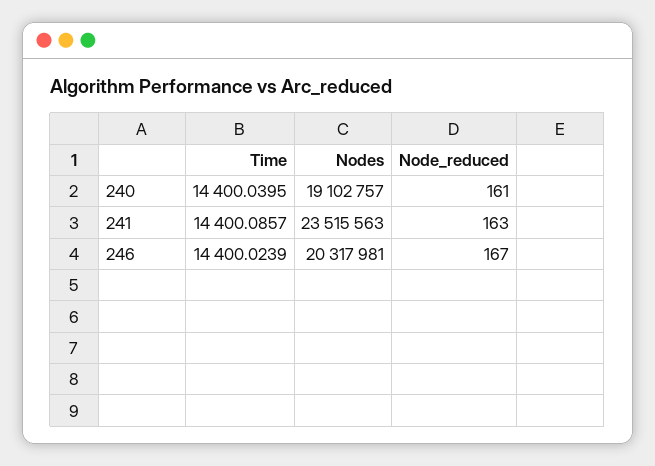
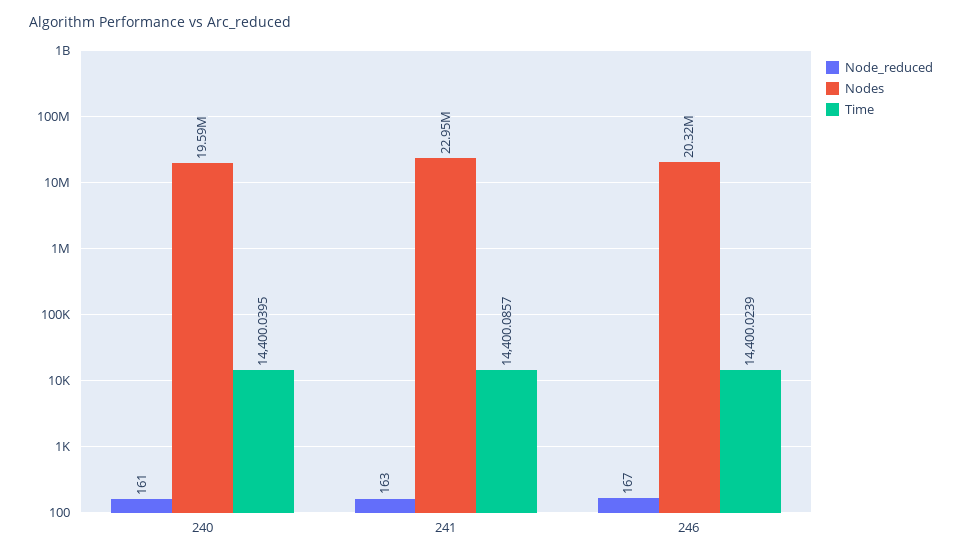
Nodes, 240: 19102757 -> 19590000
Nodes, 241: 23515563 -> 22950000

